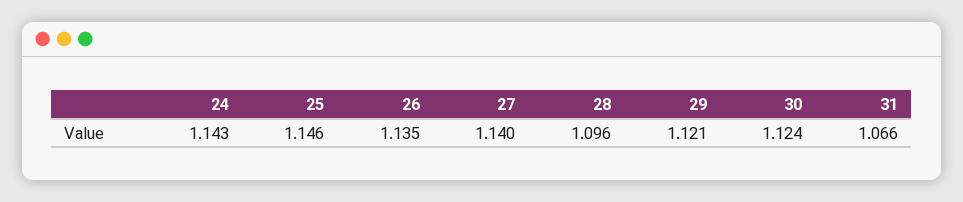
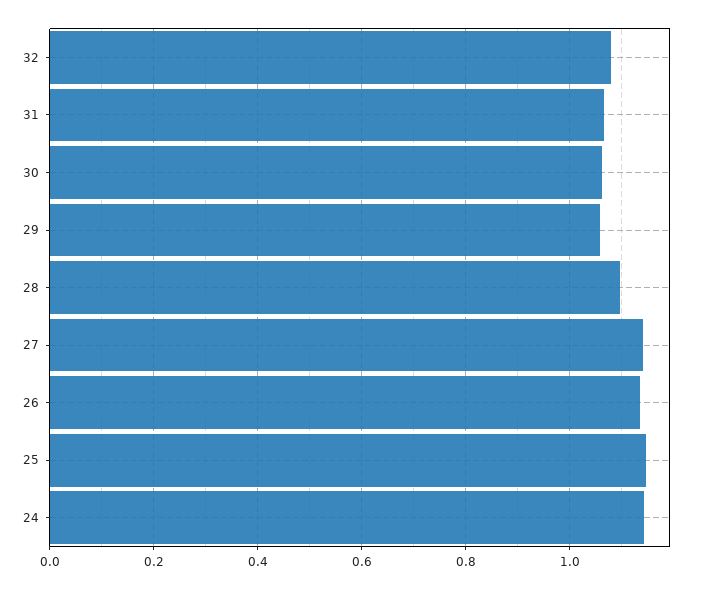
29: 1.121 -> 1.06
30: 1.124 -> 1.06
32: none -> 1.08

